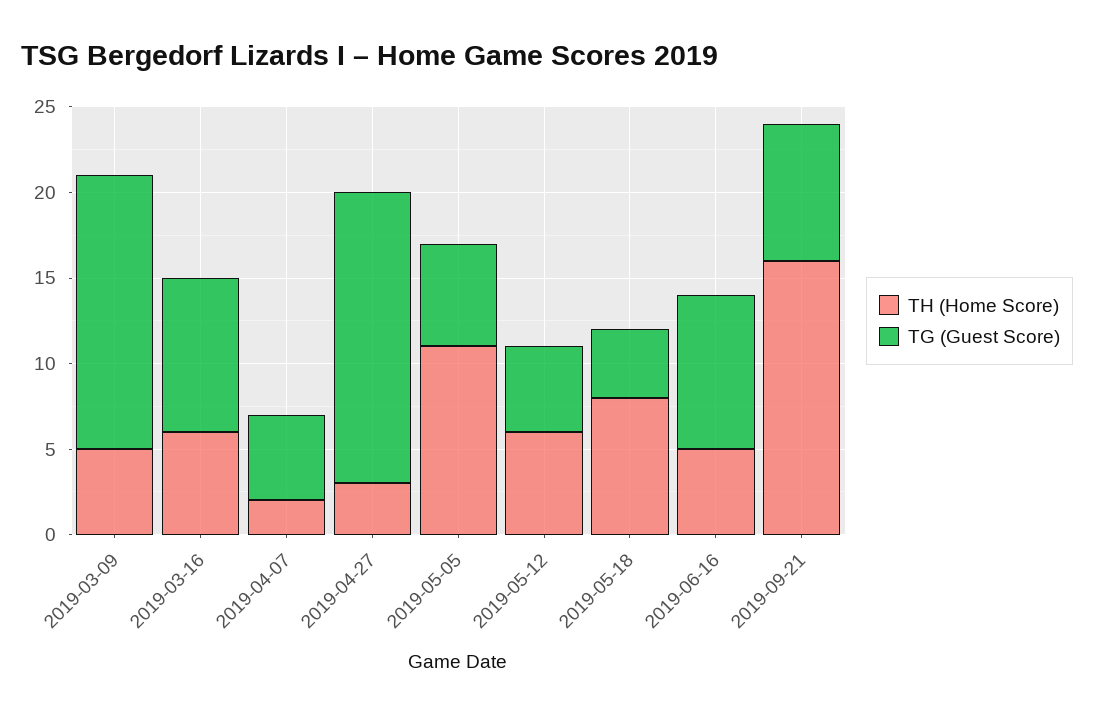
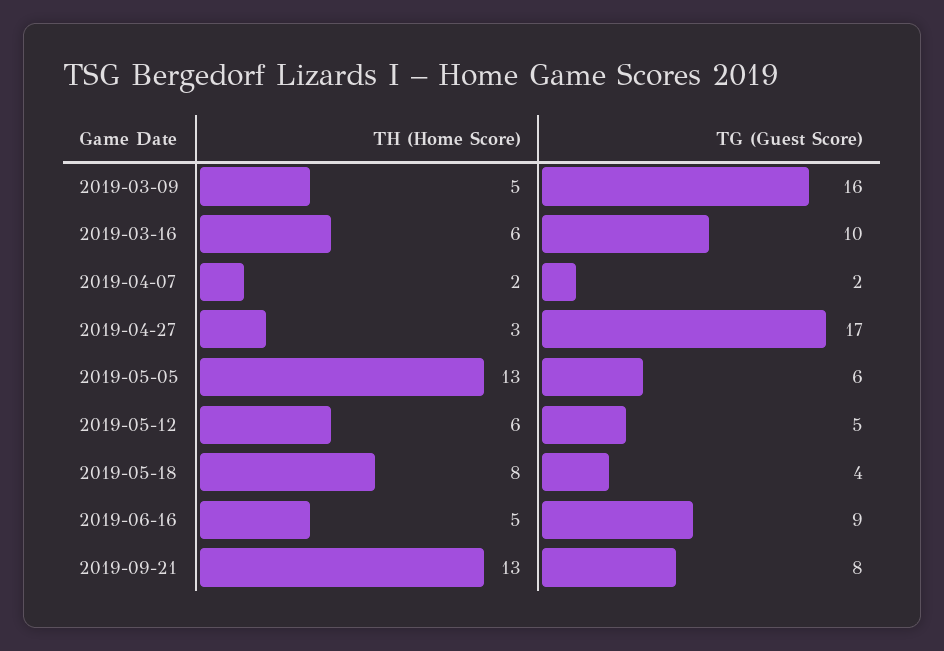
TG (Guest Score), 2019-03-16: 9 -> 10
TG (Guest Score), 2019-04-07: 5 -> 2
TH (Home Score), 2019-05-05: 11 -> 13
TH (Home Score), 2019-09-21: 16 -> 13

